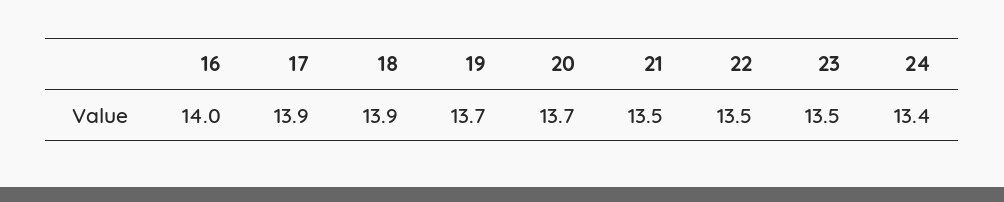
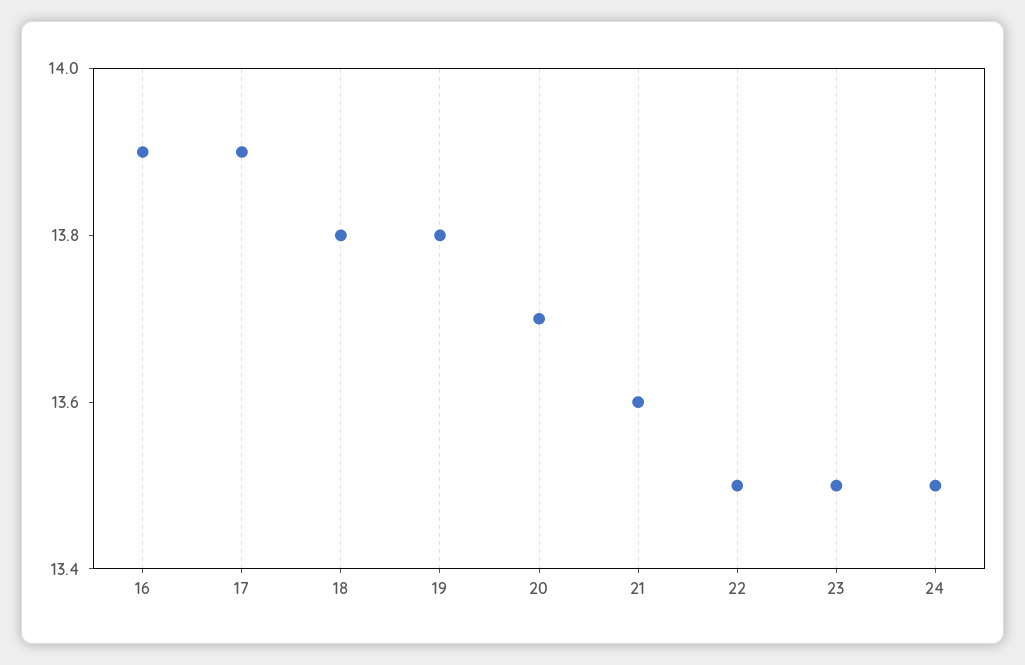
16: 14 -> 13.9
18: 13.9 -> 13.8
19: 13.7 -> 13.8
21: 13.5 -> 13.6
24: 13.4 -> 13.5

